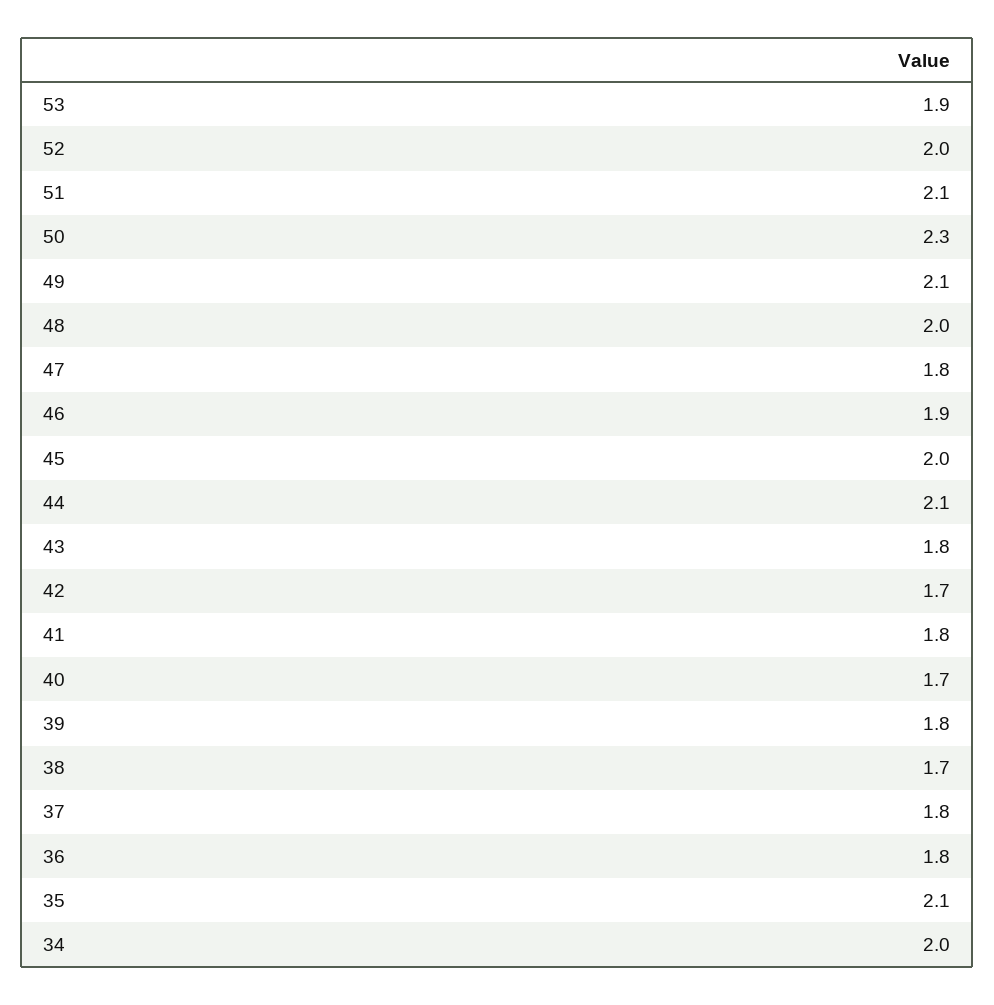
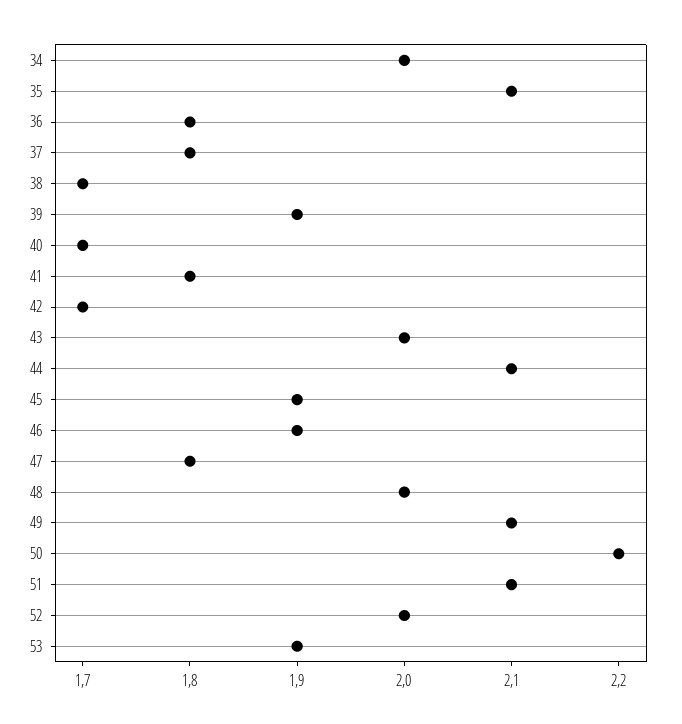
50: 2.3 -> 2.2
45: 2 -> 1.9
43: 1.8 -> 2
39: 1.8 -> 1.9

